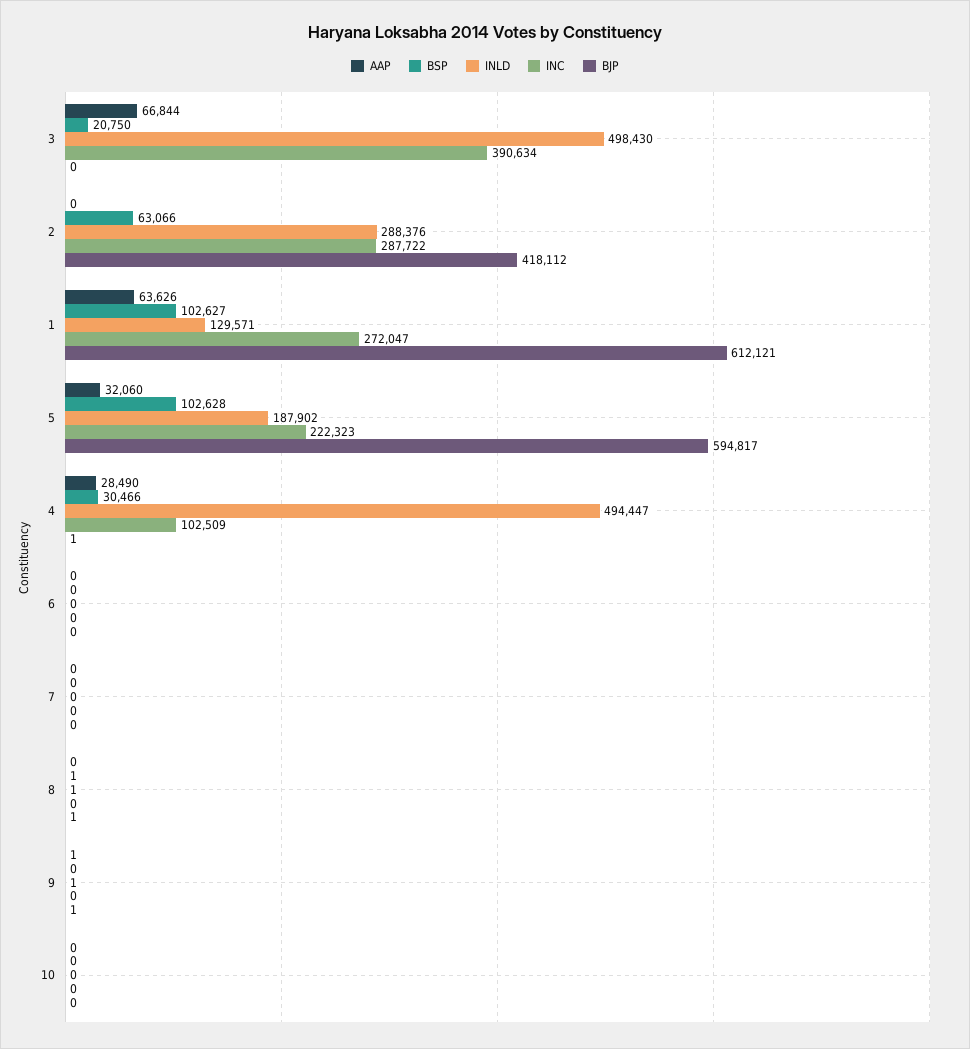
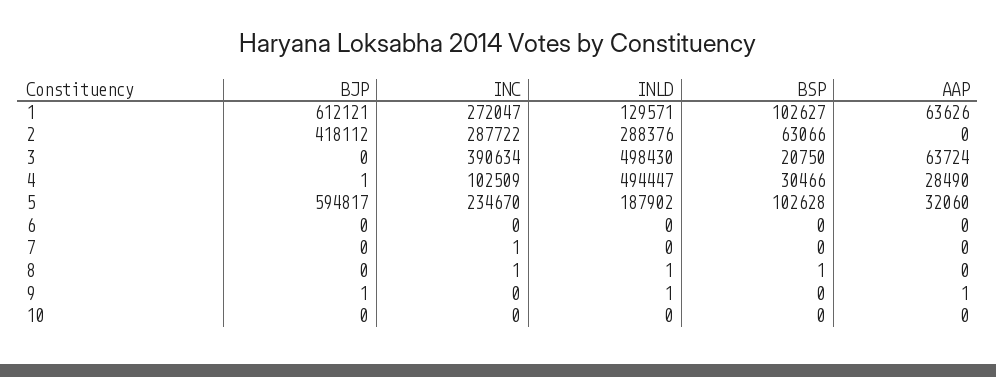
AAP, 3: 66844 -> 63724
INC, 5: 222323 -> 234670
INC, 7: 0 -> 1
INC, 8: 0 -> 1
BJP, 8: 1 -> 0

